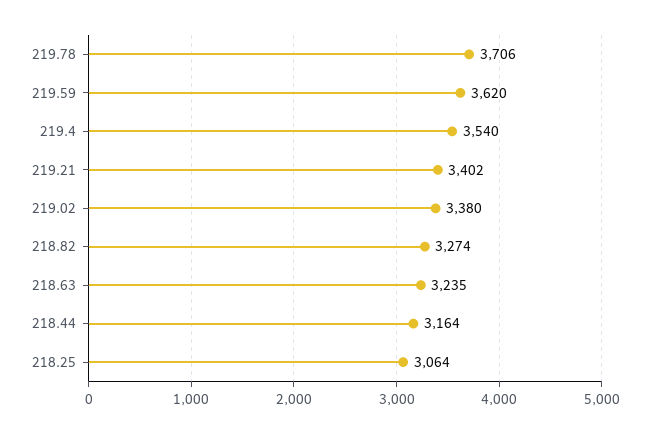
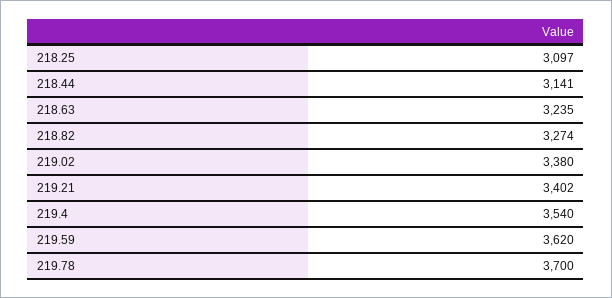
219.78: 3706 -> 3700
218.44: 3164 -> 3141
218.25: 3064 -> 3097

